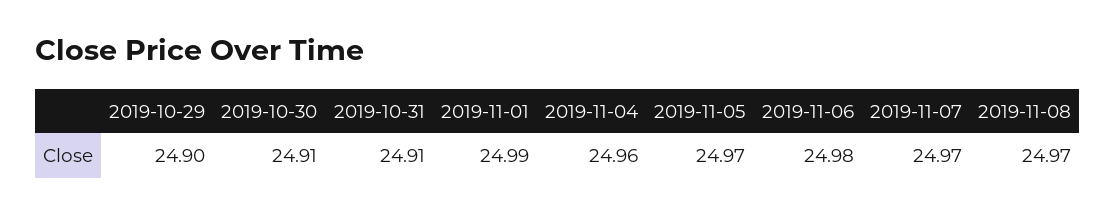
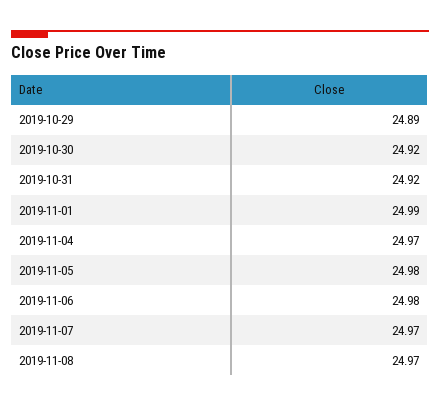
2019-10-29: 24.9 -> 24.89
2019-10-30: 24.91 -> 24.92
2019-10-31: 24.91 -> 24.92
2019-11-04: 24.96 -> 24.97
2019-11-05: 24.97 -> 24.98

